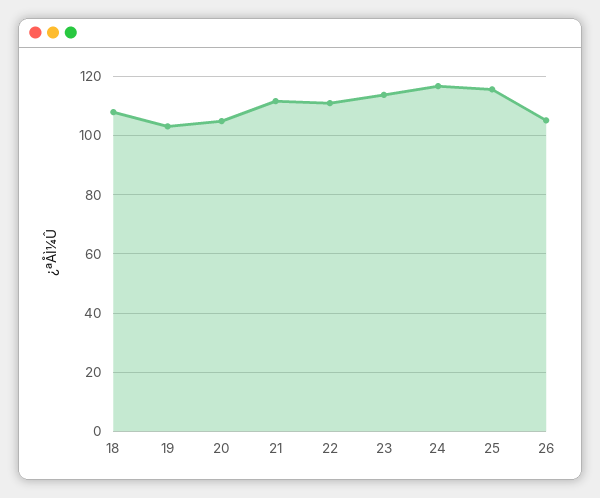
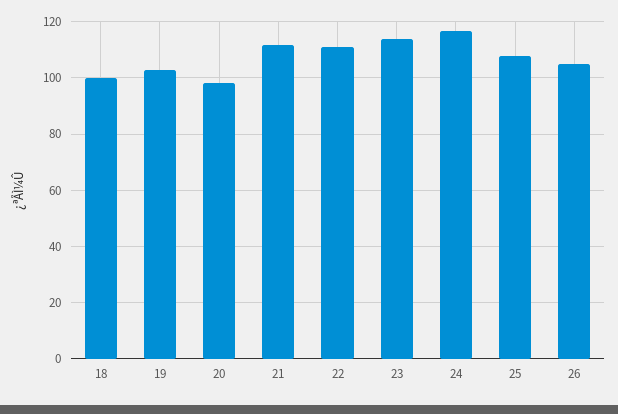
18: 107.5 -> 100
20: 105 -> 97.5
25: 115 -> 107.5

